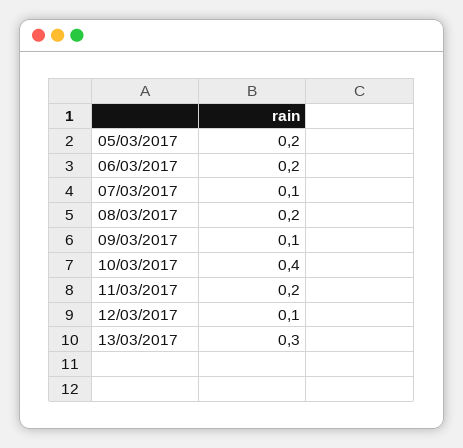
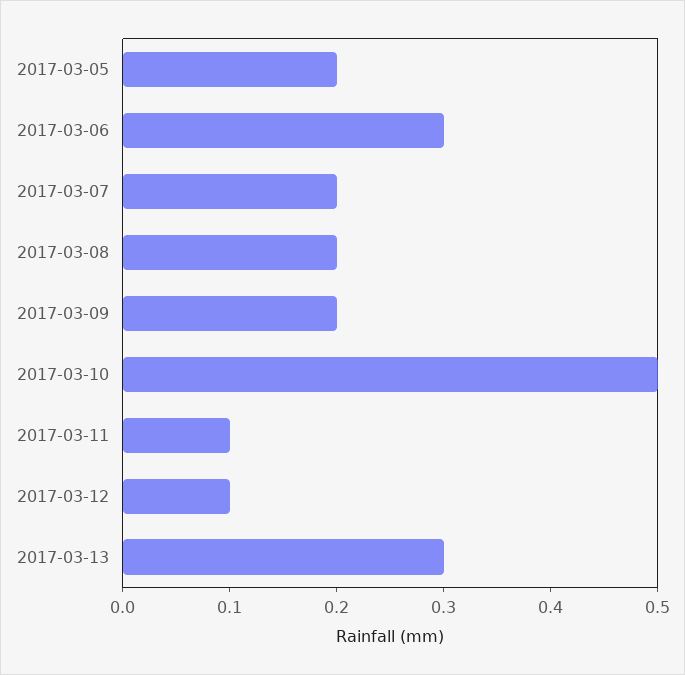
06/03/2017: 0.2 -> 0.3
07/03/2017: 0.1 -> 0.2
09/03/2017: 0.1 -> 0.2
10/03/2017: 0.4 -> 0.5
11/03/2017: 0.2 -> 0.1

